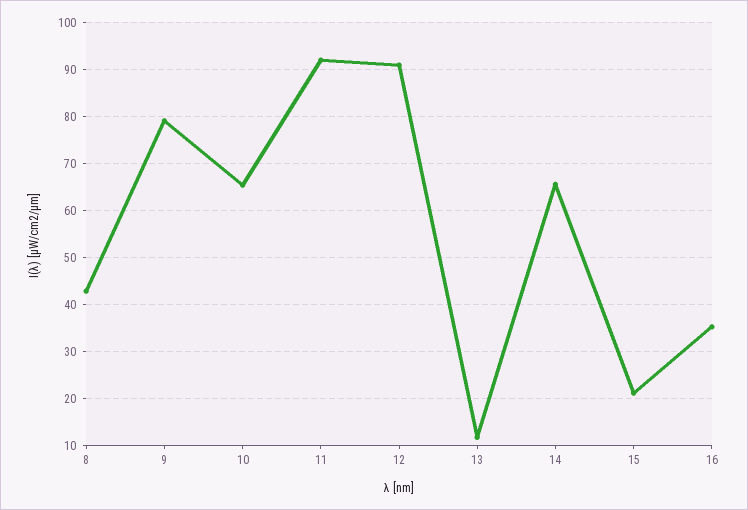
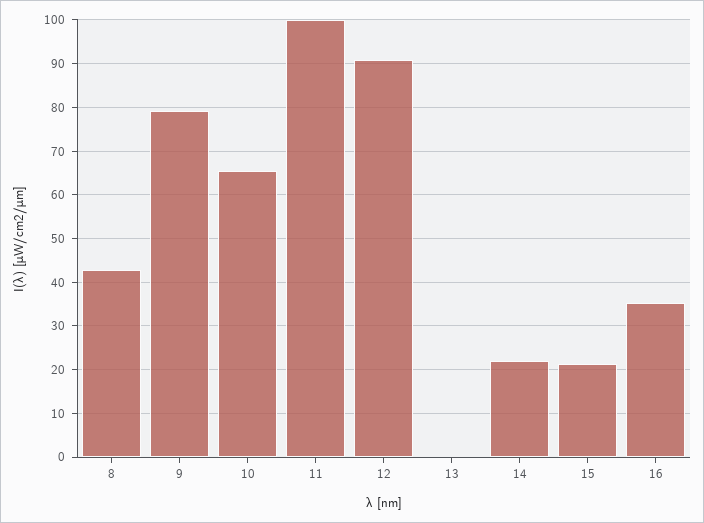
11: 92 -> 100
13: 12 -> 0
14: 66 -> 22

